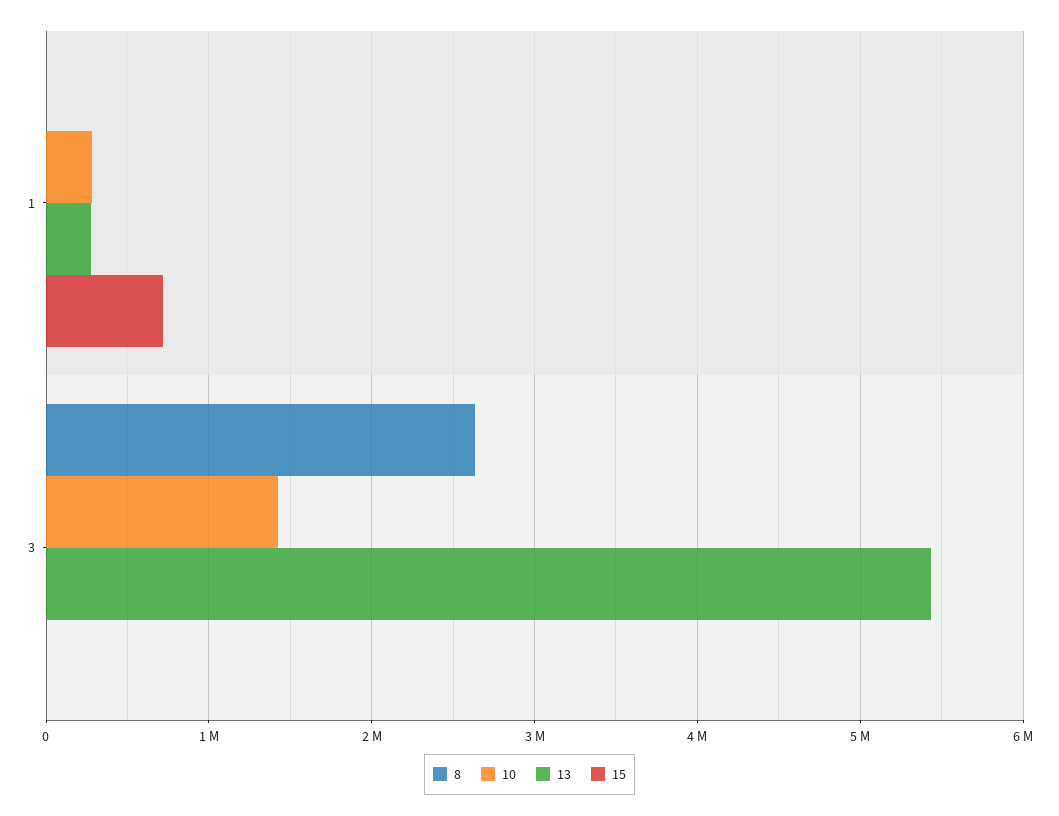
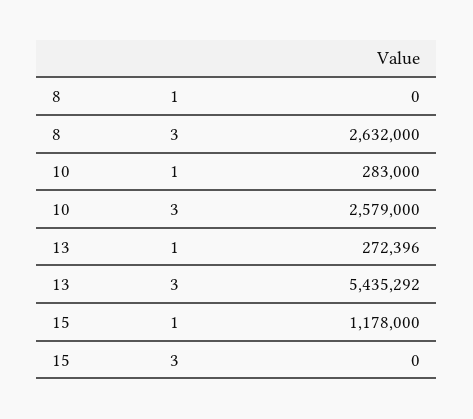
15, 1: 700000 -> 1178000
10, 3: 1400000 -> 2579000

